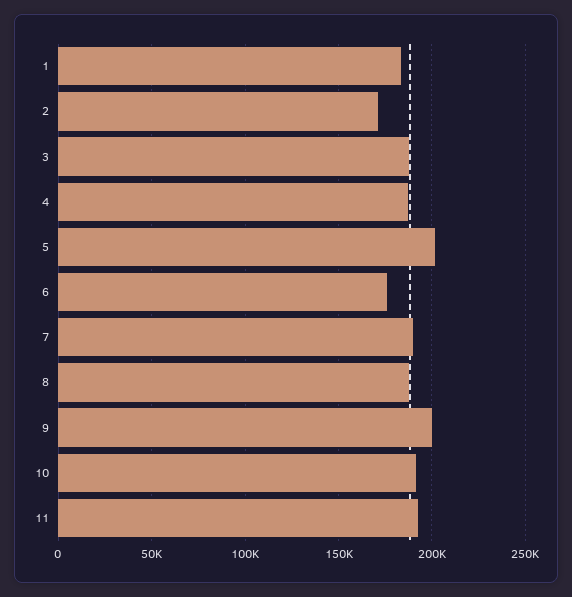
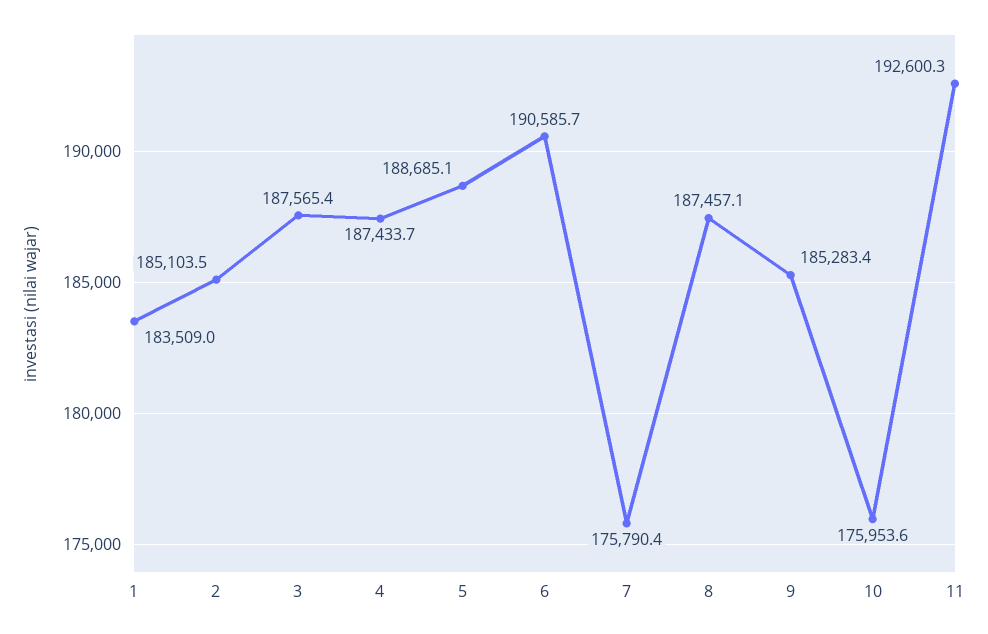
2: 170000 -> 185103.5
5: 200000 -> 188685.1
6: 175000 -> 190585.7
7: 190000 -> 175790.4
9: 200000 -> 185283.4
10: 190000 -> 175953.6

